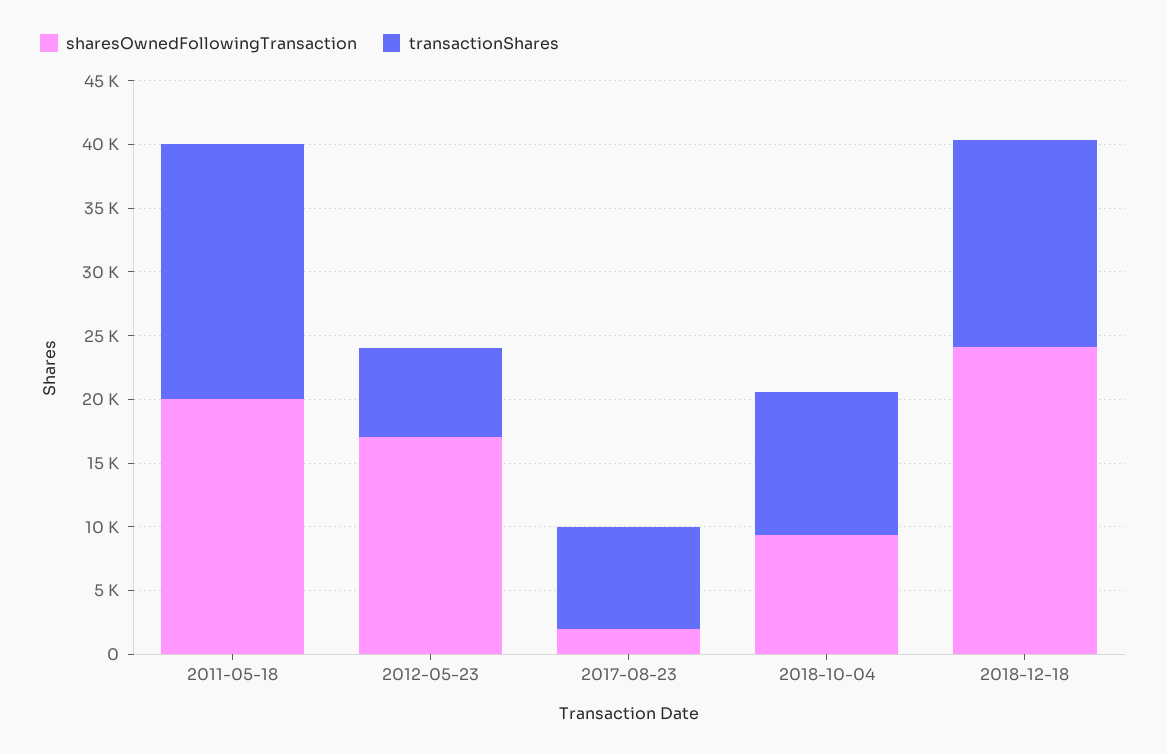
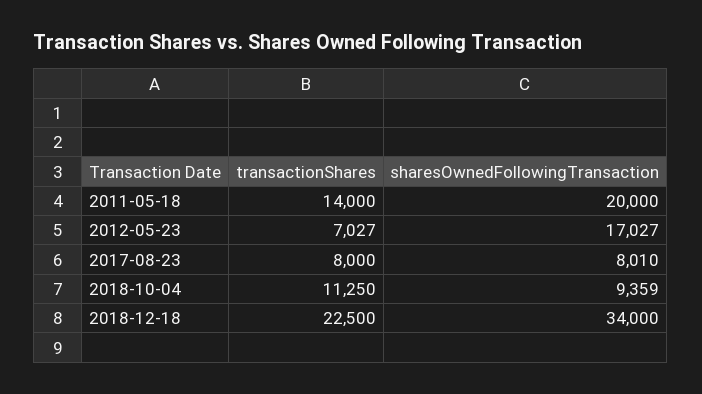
transactionShares, 2011-05-18: 20000 -> 14000
sharesOwnedFollowingTransaction, 2017-08-23: 2000 -> 8010
sharesOwnedFollowingTransaction, 2018-12-18: 24000 -> 34000
transactionShares, 2018-12-18: 16000 -> 22500

